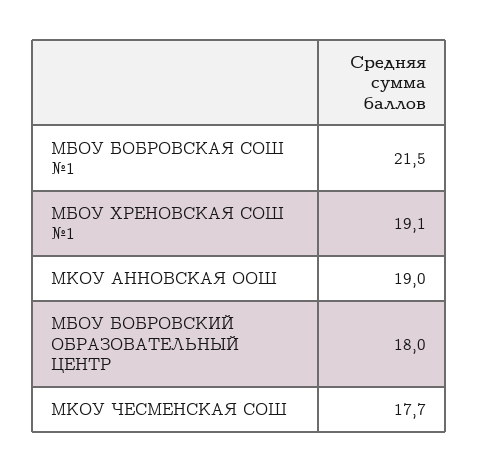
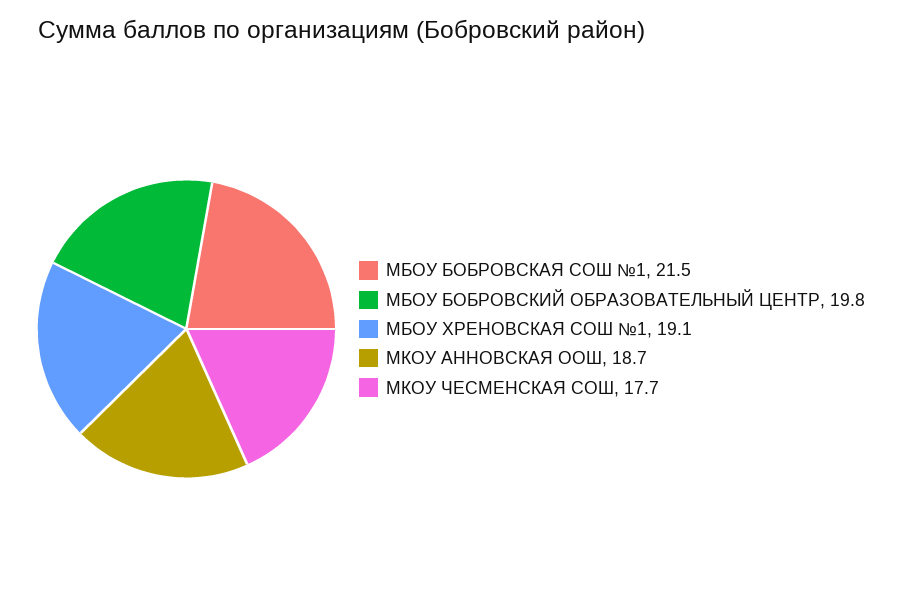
МКОУ АННОВСКАЯ ООШ: 19 -> 18.7
МБОУ БОБРОВСКИЙ ОБРАЗОВАТЕЛЬНЫЙ ЦЕНТР: 18 -> 19.8

